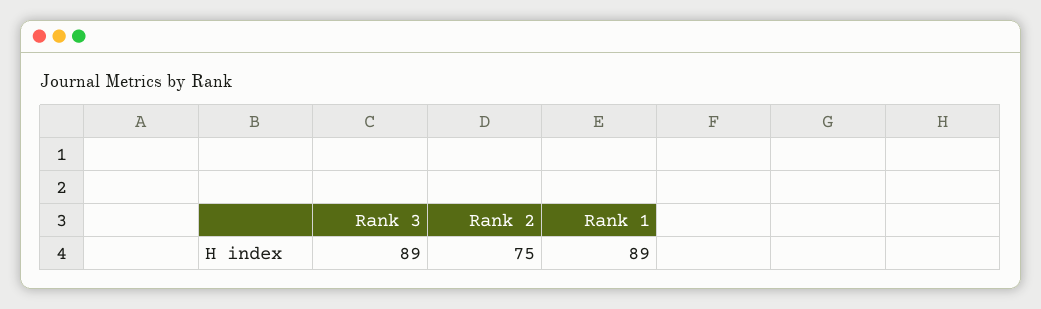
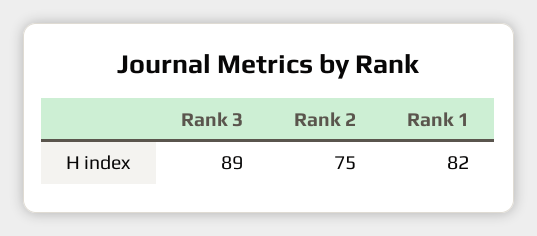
Rank 1: 89 -> 82

